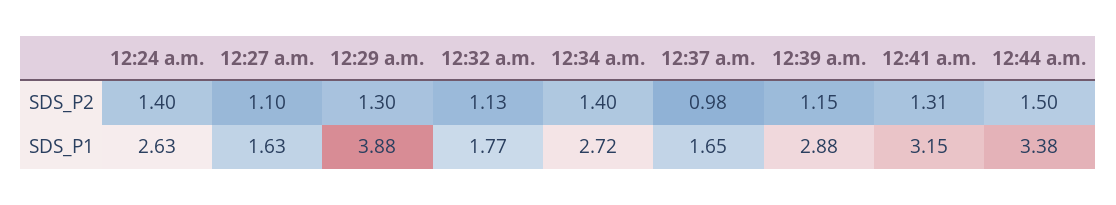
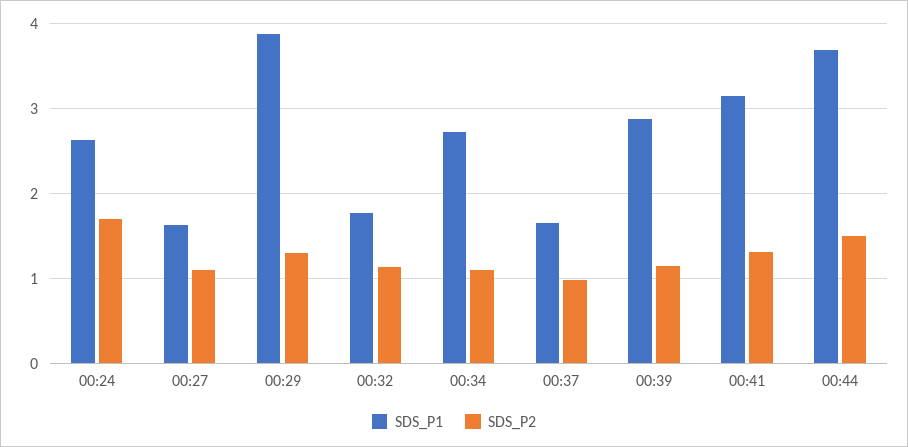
SDS_P2, 12:24 a.m.: 1.4 -> 1.7
SDS_P2, 12:34 a.m.: 1.4 -> 1.1
SDS_P1, 12:44 a.m.: 3.38 -> 3.7

